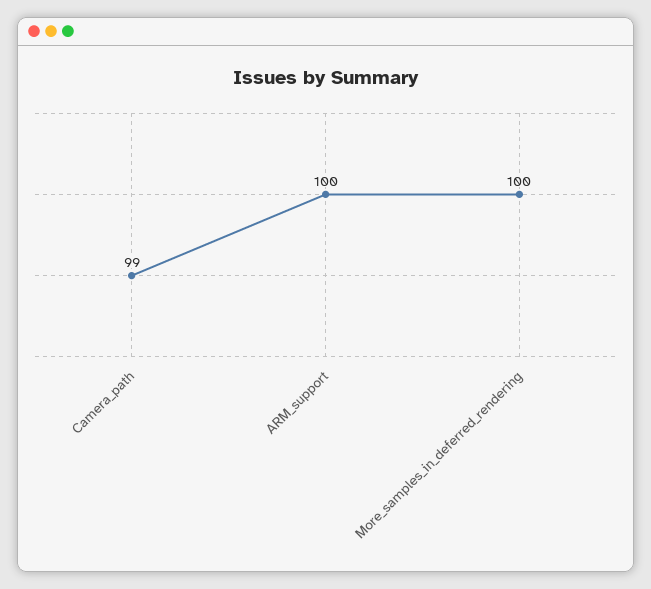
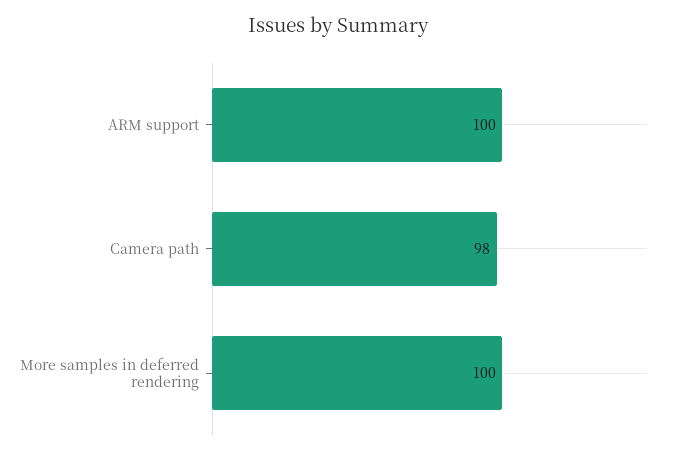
Camera_path: 99 -> 98

